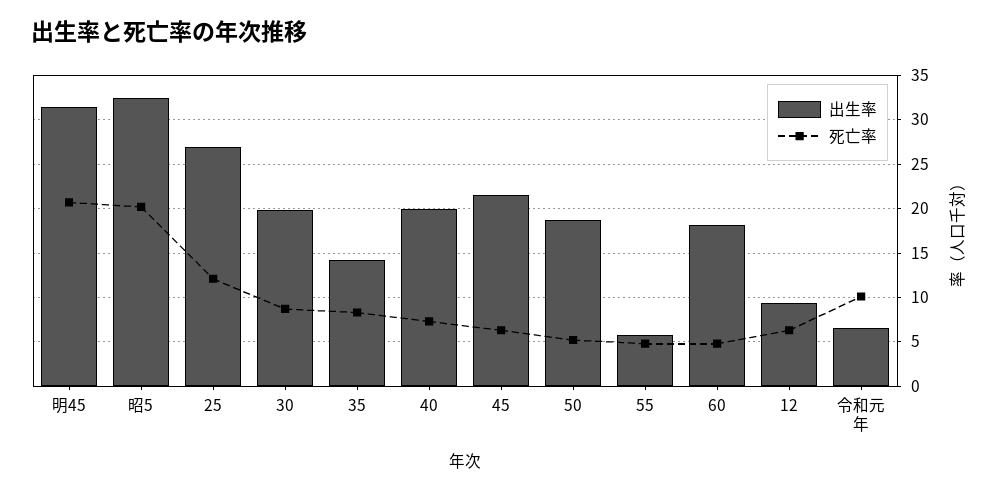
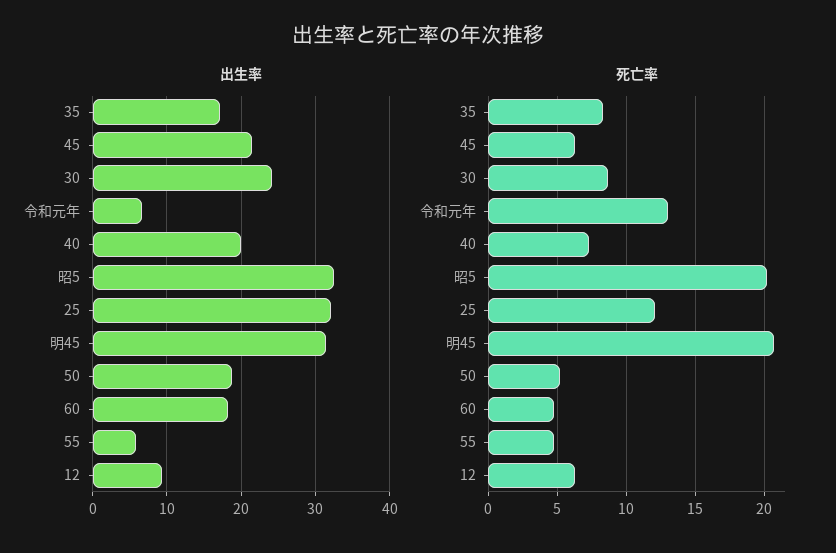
出生率, 25: 27 -> 32
出生率, 30: 20 -> 24
出生率, 35: 14 -> 17
死亡率, 令和元年: 10 -> 13

